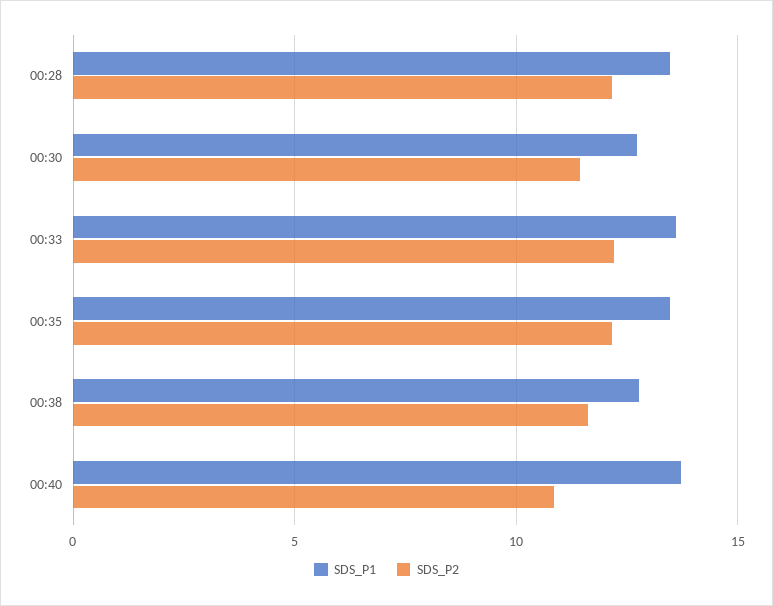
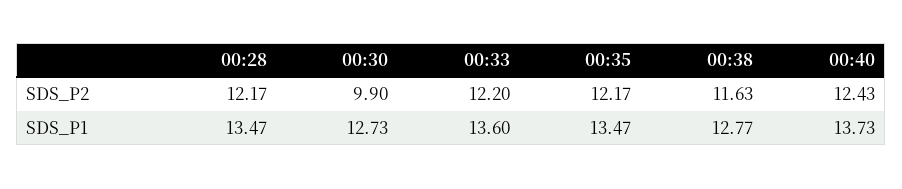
SDS_P2, 00:30: 11.5 -> 9.9
SDS_P2, 00:40: 11 -> 12.43

